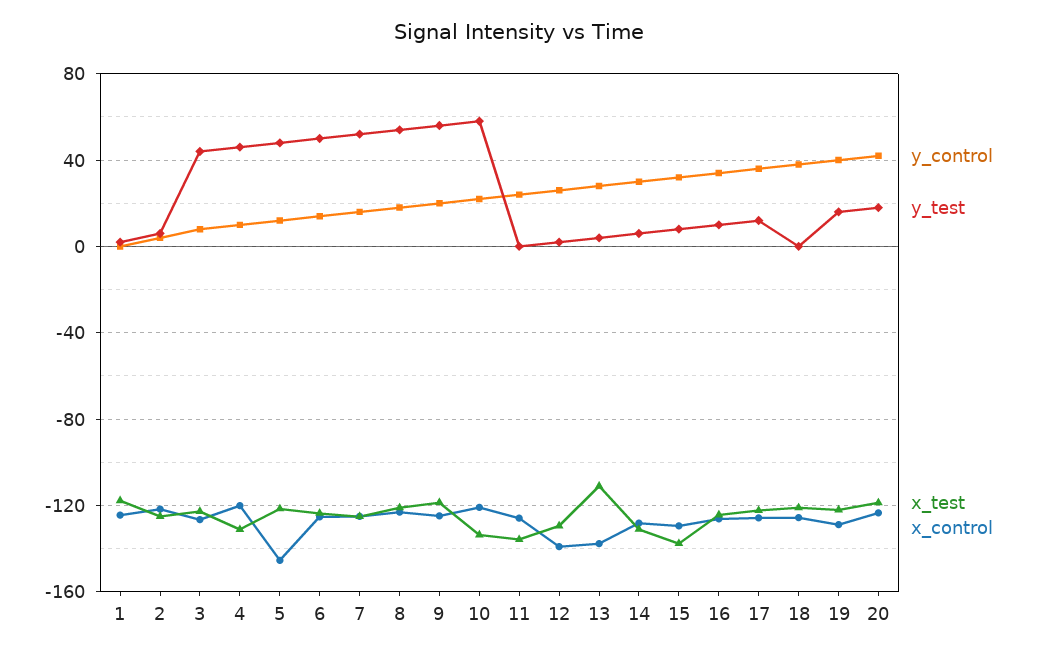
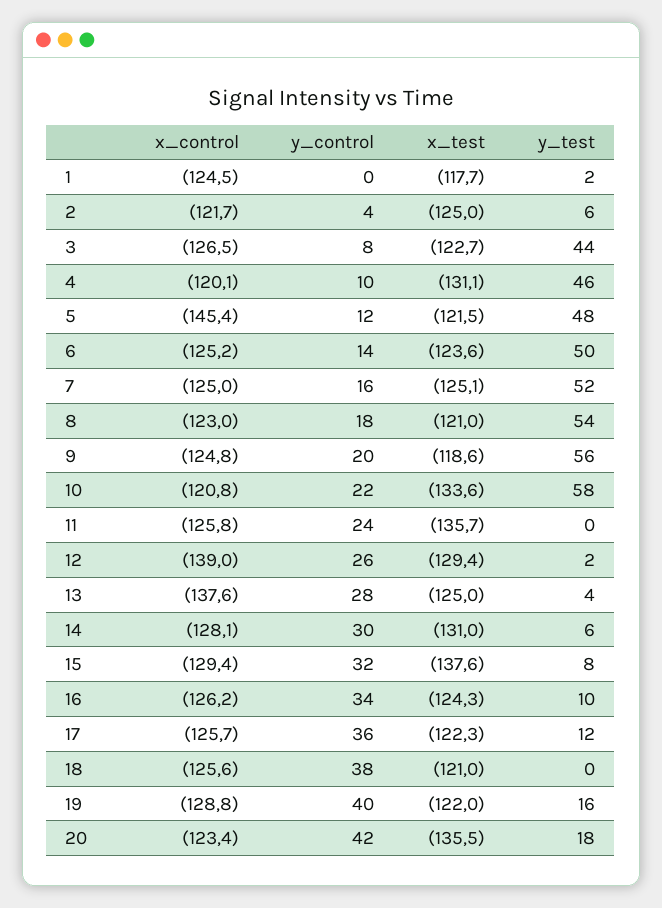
x_test, 13: -110 -> -125
x_test, 20: -120 -> -135.5

